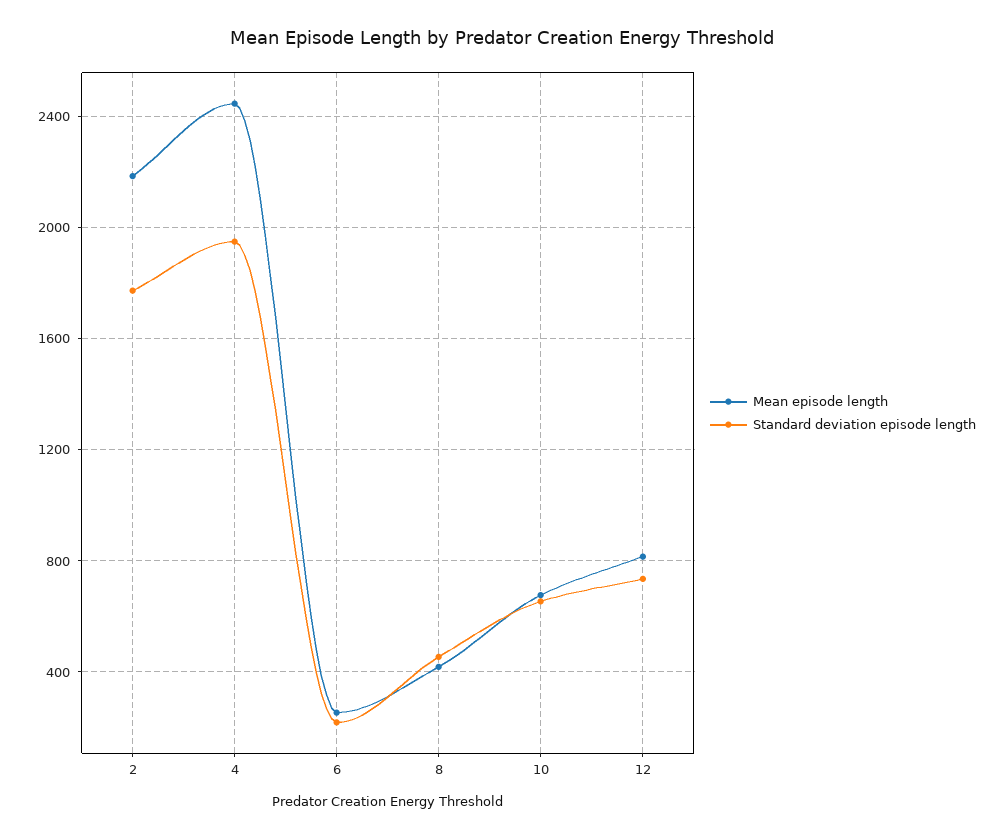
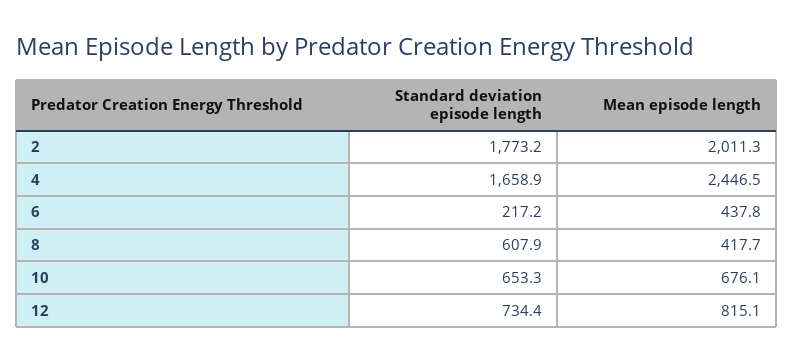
Mean episode length, 2: 2200 -> 2011.3
Standard deviation episode length, 4: 1950 -> 1658.9
Mean episode length, 6: 250 -> 437.8
Standard deviation episode length, 8: 450 -> 607.9

